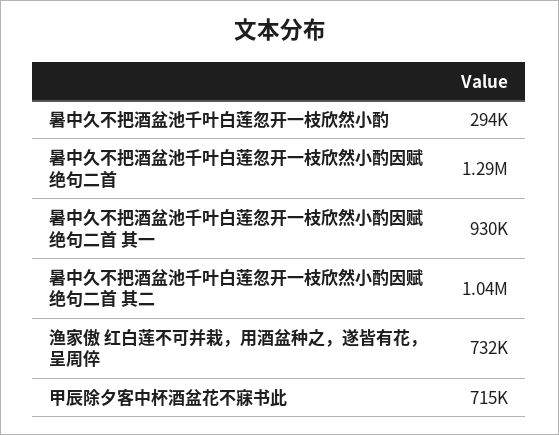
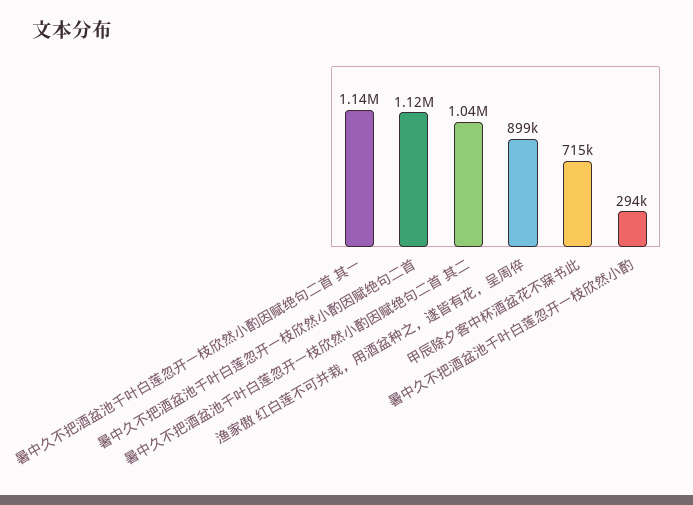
暑中久不把酒盆池千叶白莲忽开一枝欣然小酌因赋绝句二首: 1290000 -> 1120000
暑中久不把酒盆池千叶白莲忽开一枝欣然小酌因赋绝句二首 其一: 930000 -> 1140000
渔家傲 红白莲不可并栽，用酒盆种之，遂皆有花，呈周倅: 732000 -> 899000

